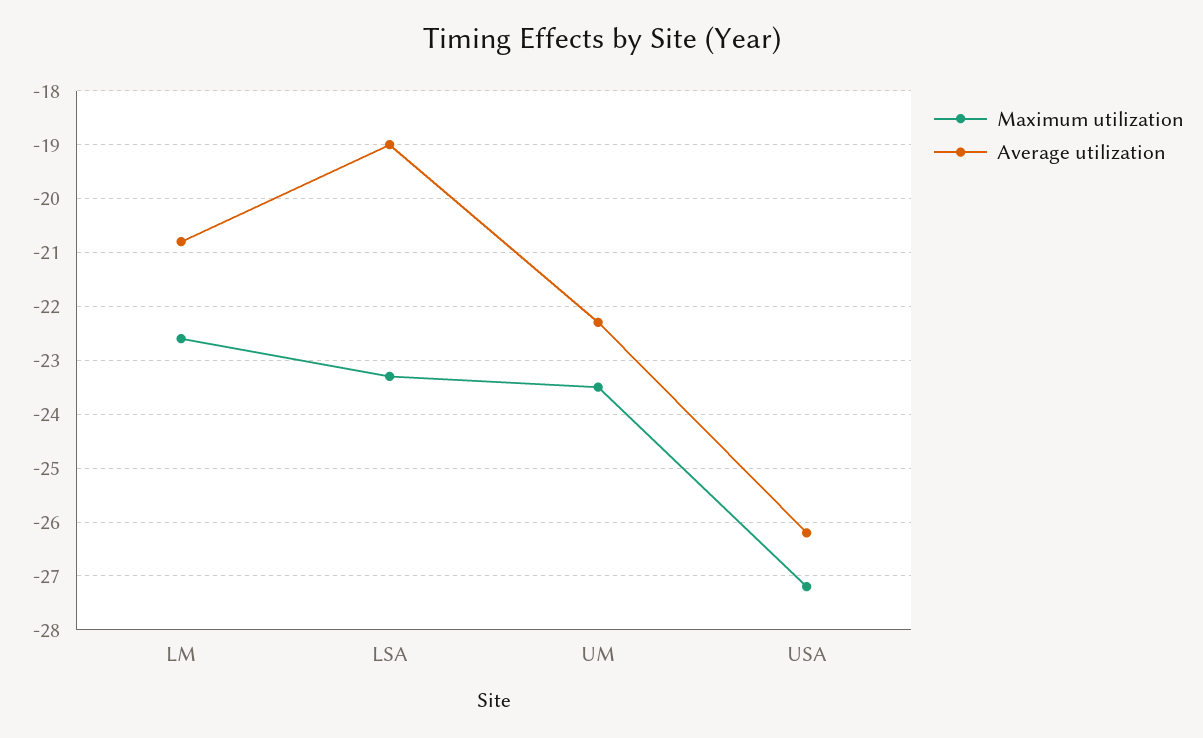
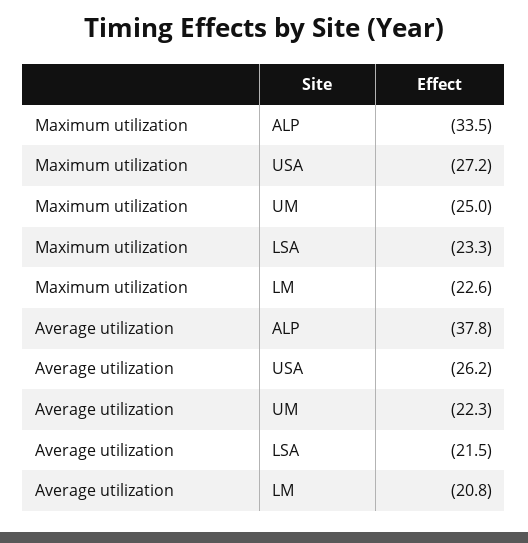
Average utilization, LSA: -19 -> -21.5
Maximum utilization, UM: -23.5 -> -25
Maximum utilization, ALP: none -> -33.5
Average utilization, ALP: none -> -37.8

